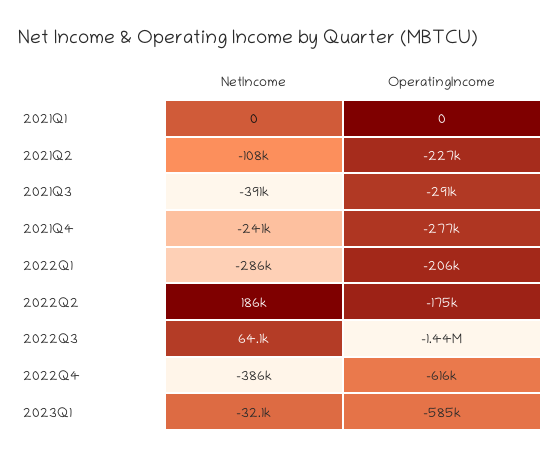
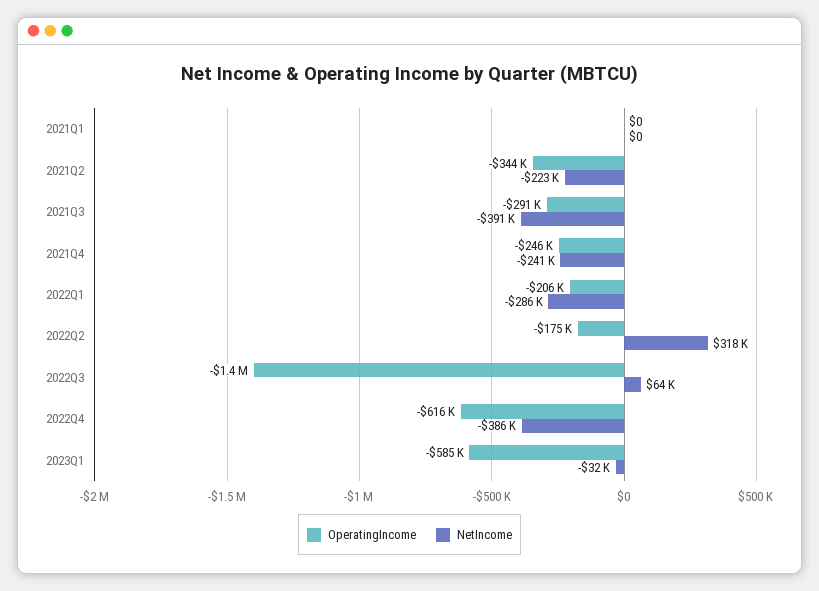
NetIncome, 2021Q2: -108000 -> -223000
OperatingIncome, 2021Q2: -227000 -> -344000
OperatingIncome, 2021Q4: -277000 -> -246000
NetIncome, 2022Q2: 186000 -> 318000

